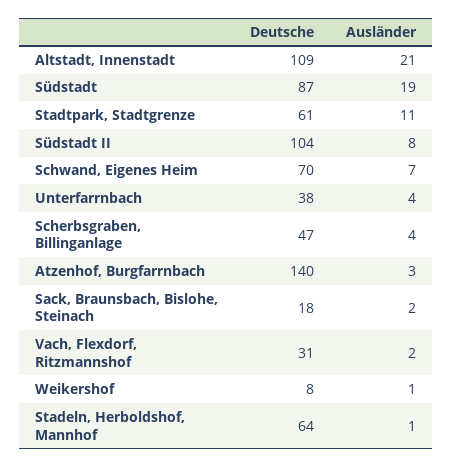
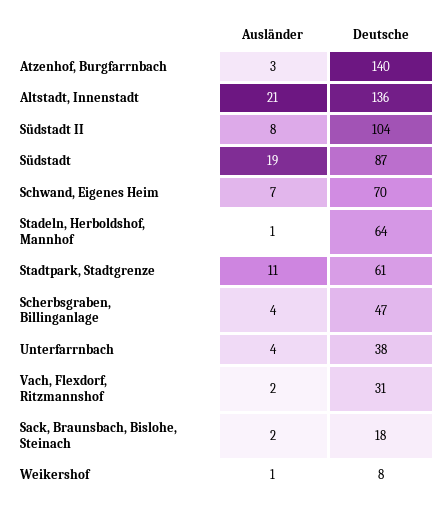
Deutsche, Altstadt, Innenstadt: 109 -> 136

